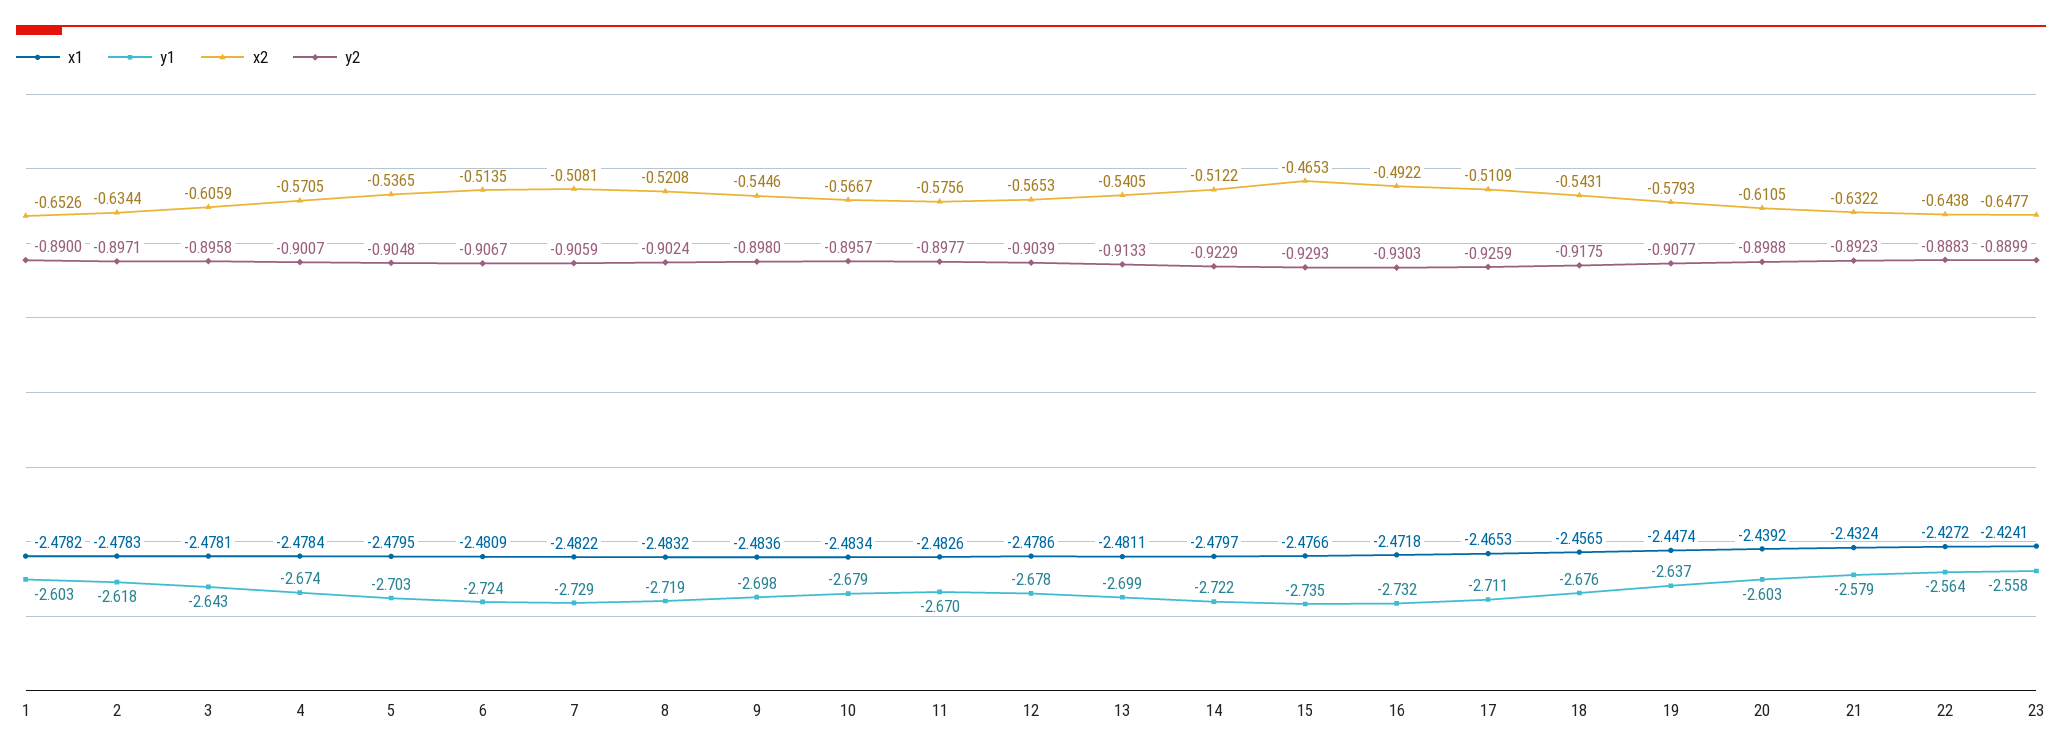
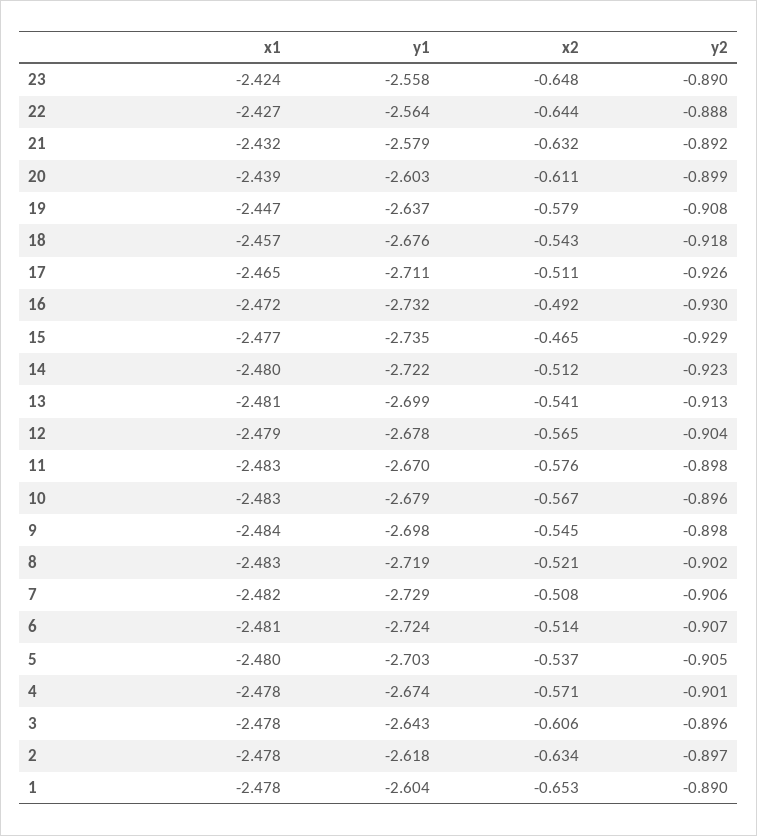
y1, 1: -2.603 -> -2.604

